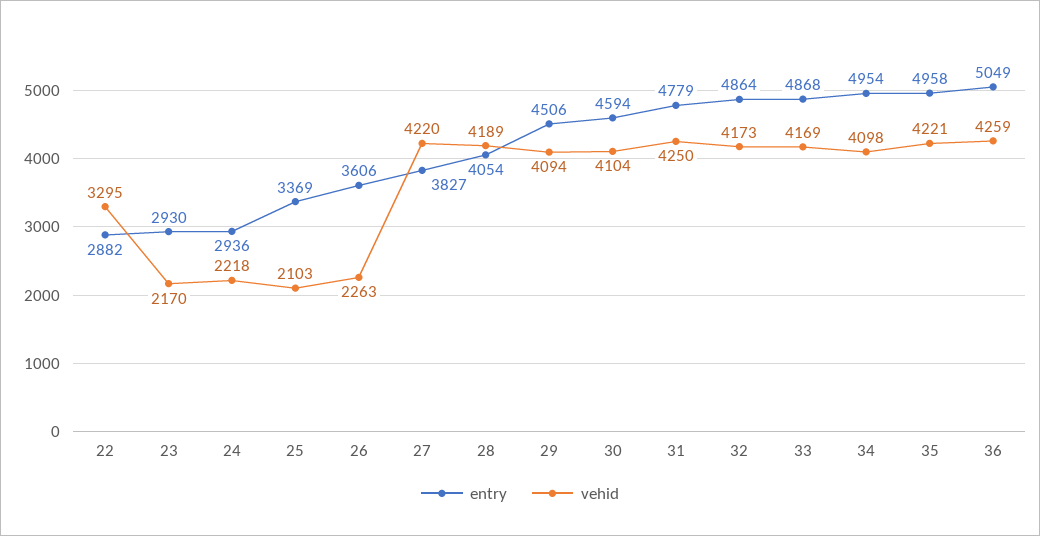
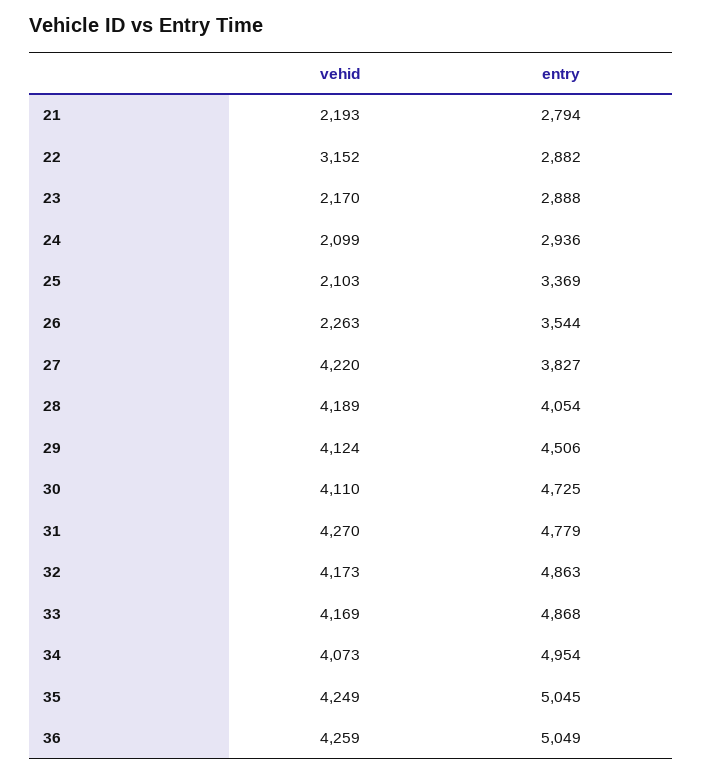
vehid, 22: 3295 -> 3152
entry, 23: 2930 -> 2888
vehid, 24: 2218 -> 2099
entry, 26: 3606 -> 3544
vehid, 29: 4094 -> 4124
entry, 30: 4594 -> 4725
vehid, 30: 4104 -> 4110
vehid, 31: 4250 -> 4270
entry, 32: 4864 -> 4863
vehid, 34: 4098 -> 4073
entry, 35: 4958 -> 5045
vehid, 35: 4221 -> 4249
vehid, 21: none -> 2193
entry, 21: none -> 2794

